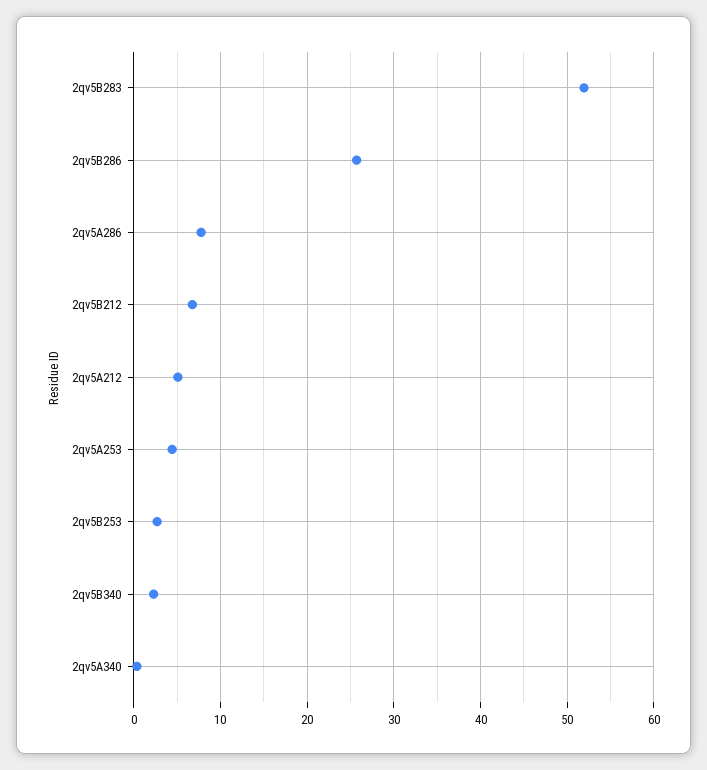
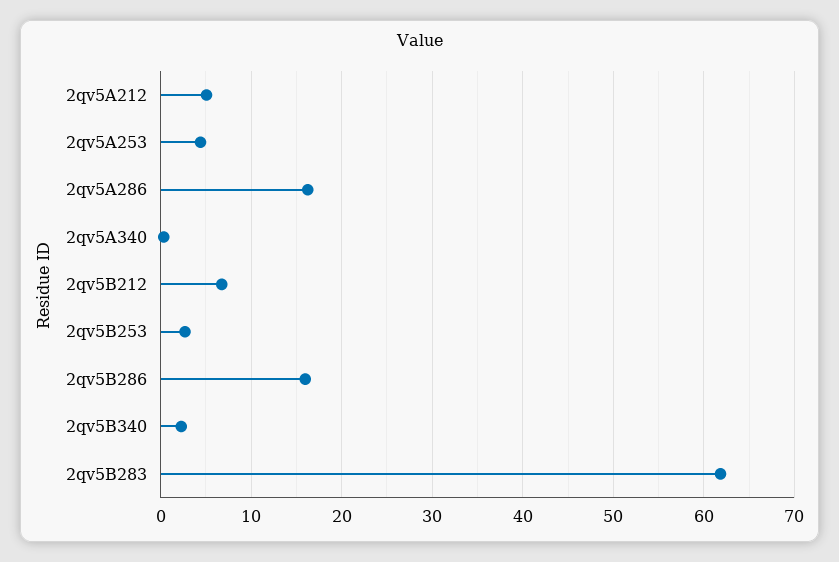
2qv5B283: 52 -> 62
2qv5B286: 26 -> 16
2qv5A286: 8 -> 16

